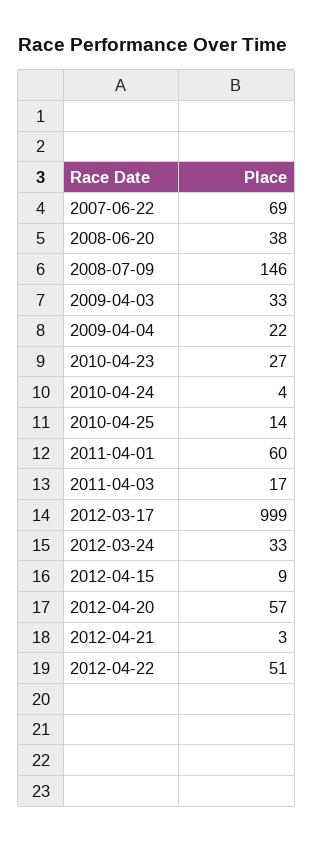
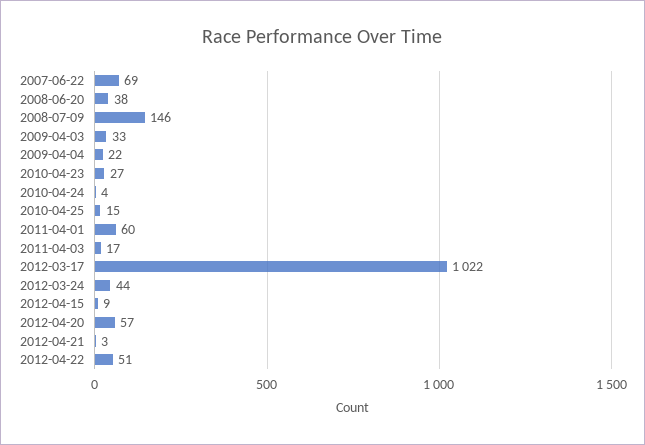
2010-04-25: 14 -> 15
2012-03-17: 999 -> 1022
2012-03-24: 33 -> 44

